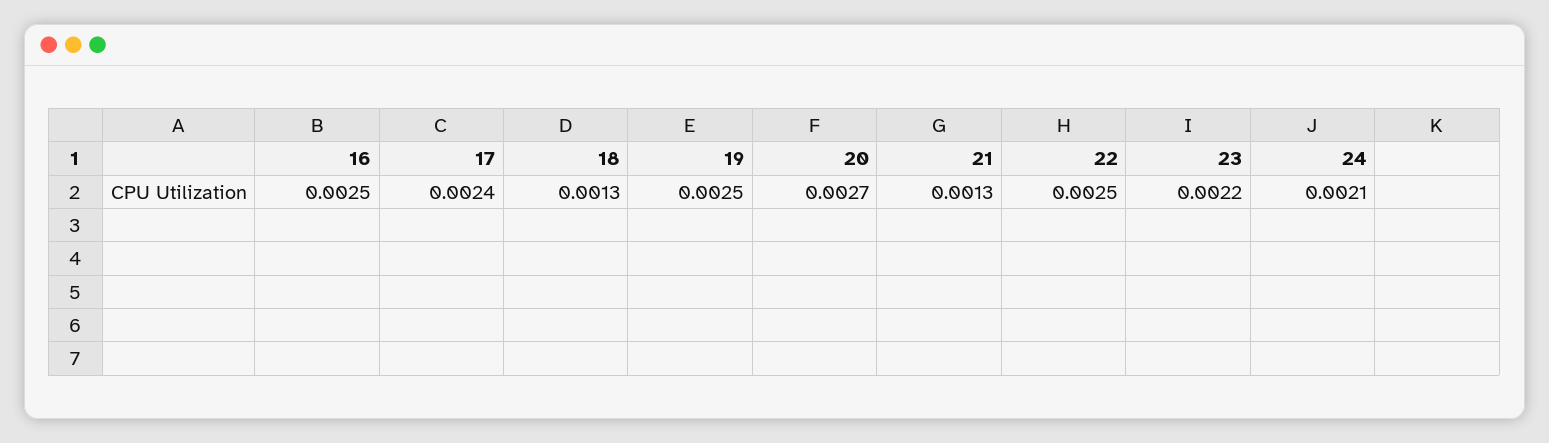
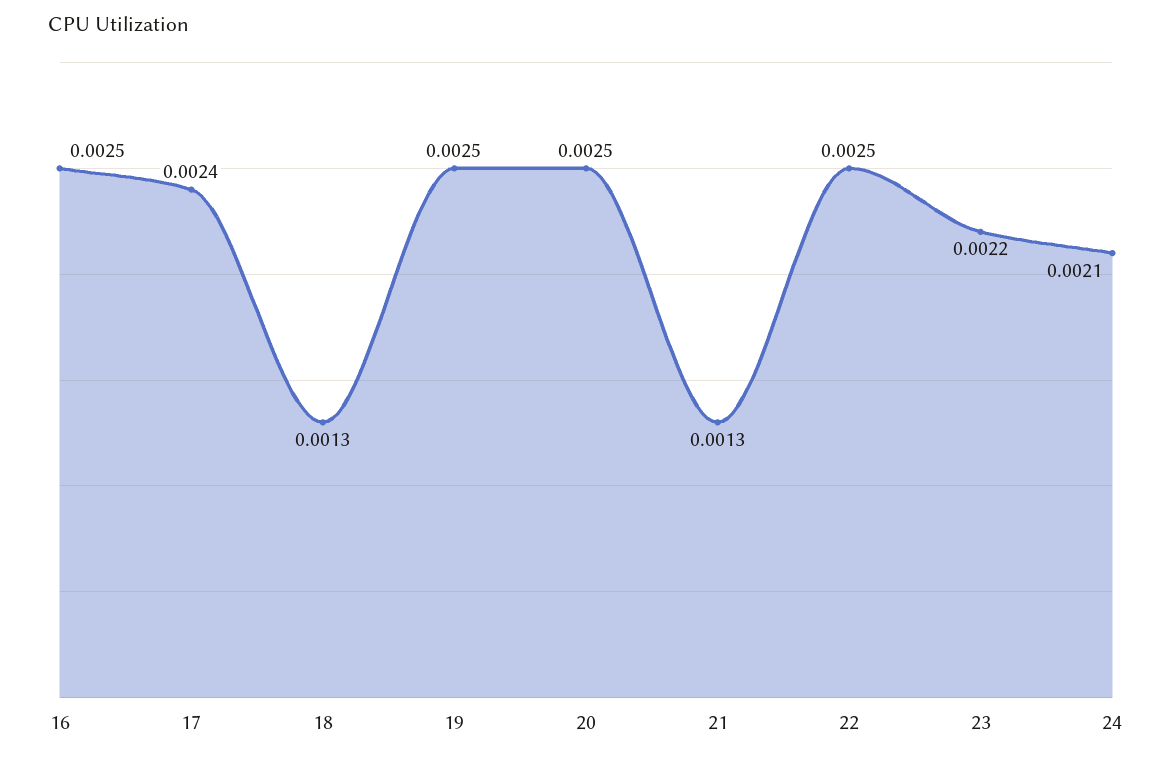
20: 0.0027 -> 0.0025

